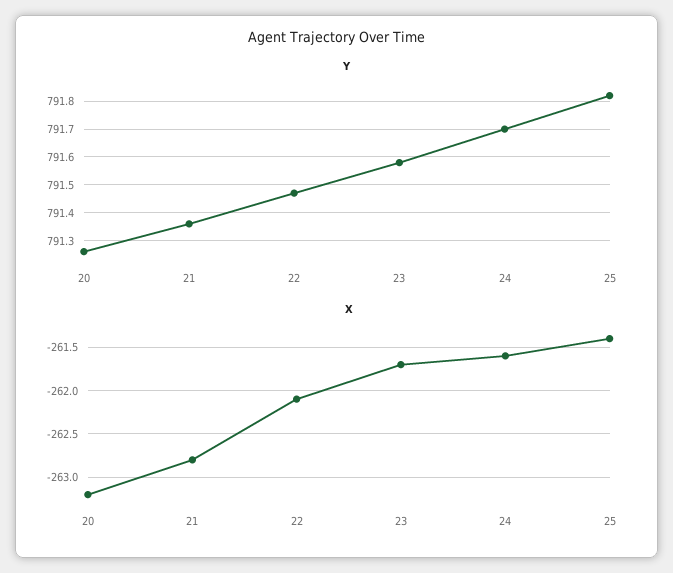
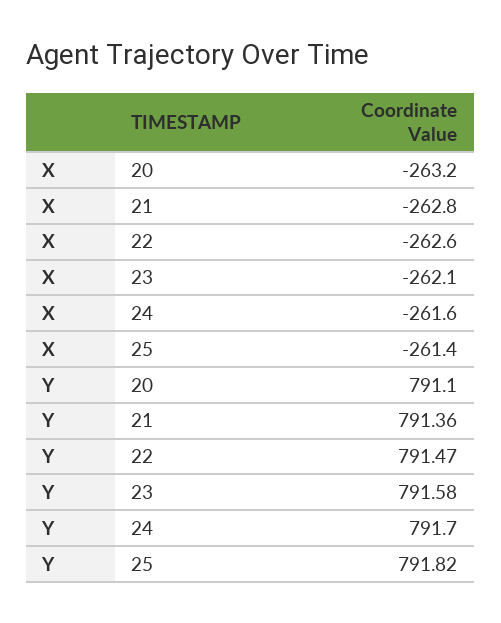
Y, 20: 791.25 -> 791.1
X, 22: -262.1 -> -262.6
X, 23: -261.7 -> -262.1

